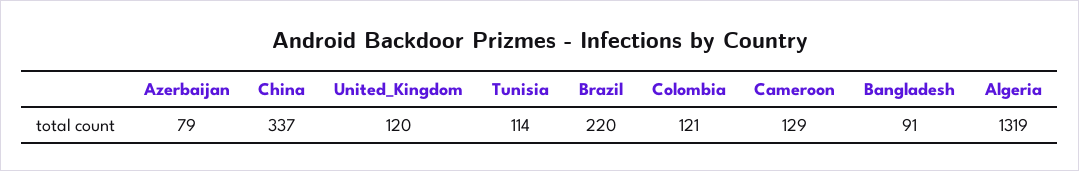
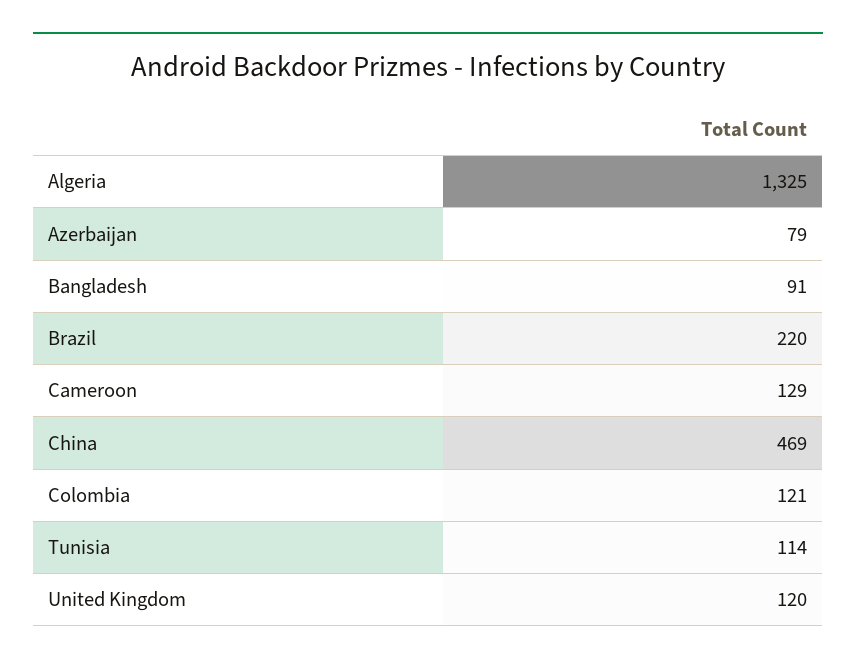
China: 337 -> 469
Algeria: 1319 -> 1325

